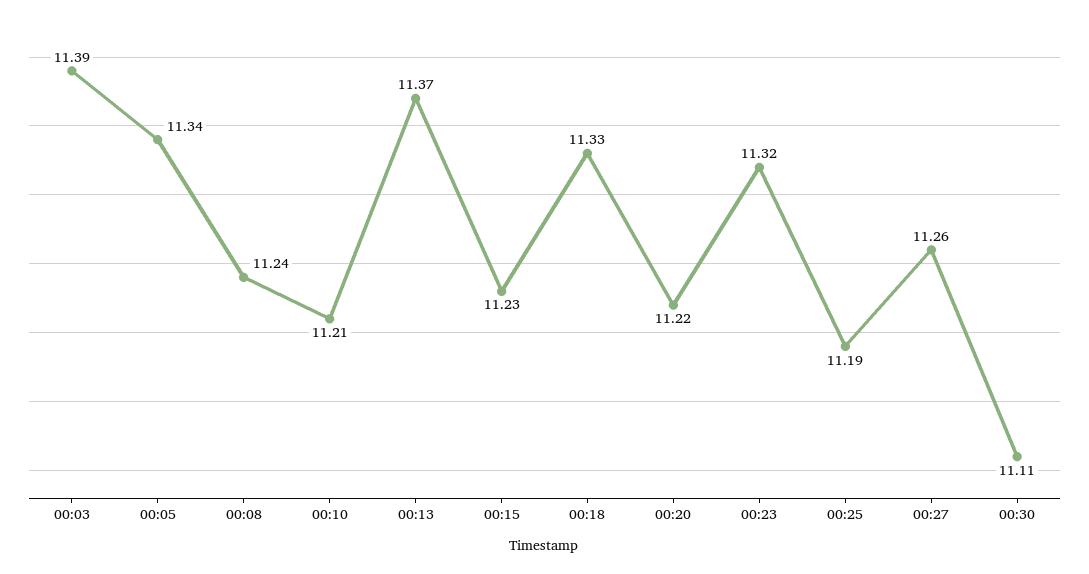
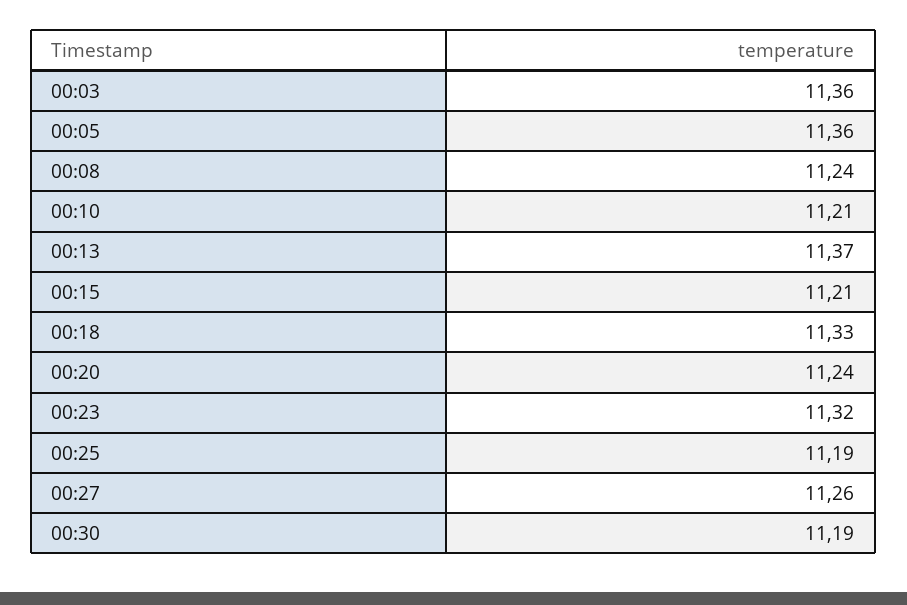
00:03: 11.39 -> 11.36
00:05: 11.34 -> 11.36
00:15: 11.23 -> 11.21
00:20: 11.22 -> 11.24
00:30: 11.11 -> 11.19

